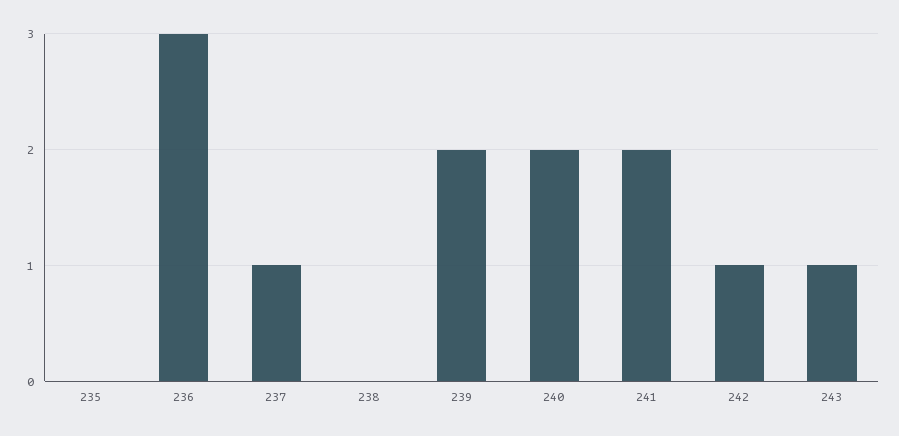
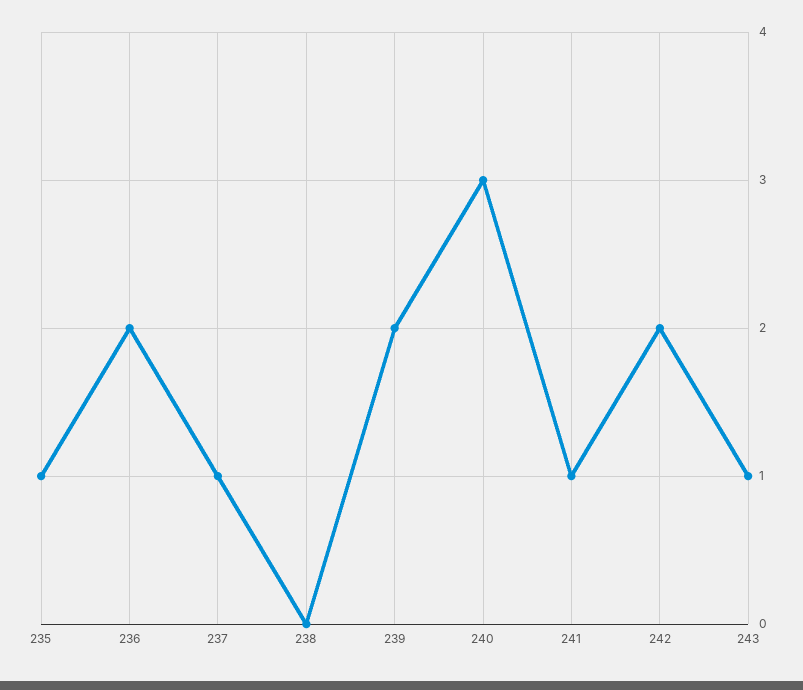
235: 0 -> 1
236: 3 -> 2
240: 2 -> 3
241: 2 -> 1
242: 1 -> 2

